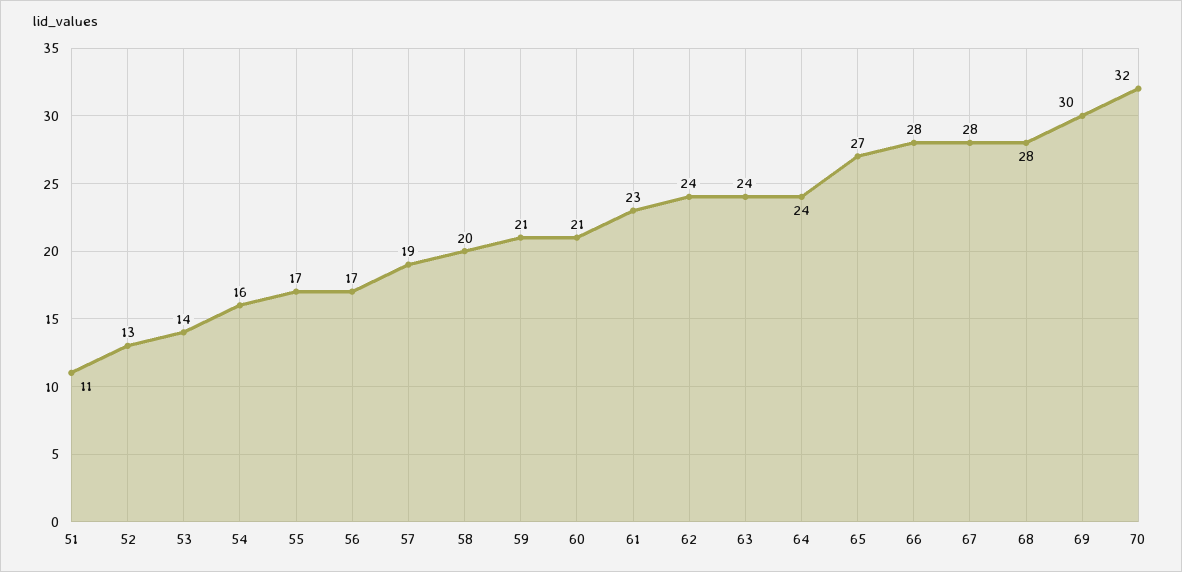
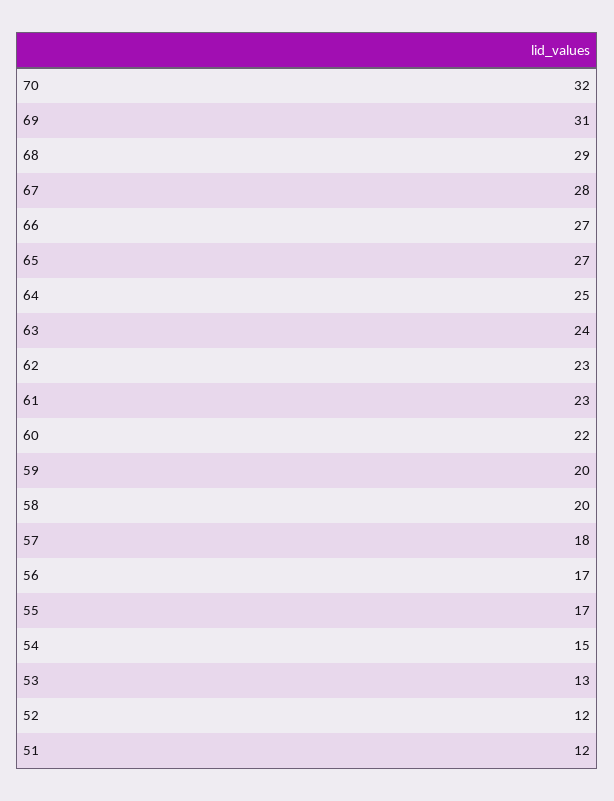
51: 11 -> 12
52: 13 -> 12
53: 14 -> 13
54: 16 -> 15
57: 19 -> 18
59: 21 -> 20
60: 21 -> 22
62: 24 -> 23
64: 24 -> 25
66: 28 -> 27
68: 28 -> 29
69: 30 -> 31

